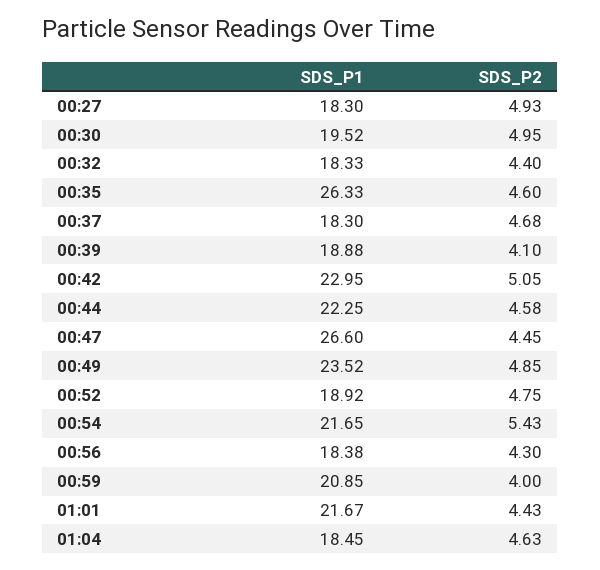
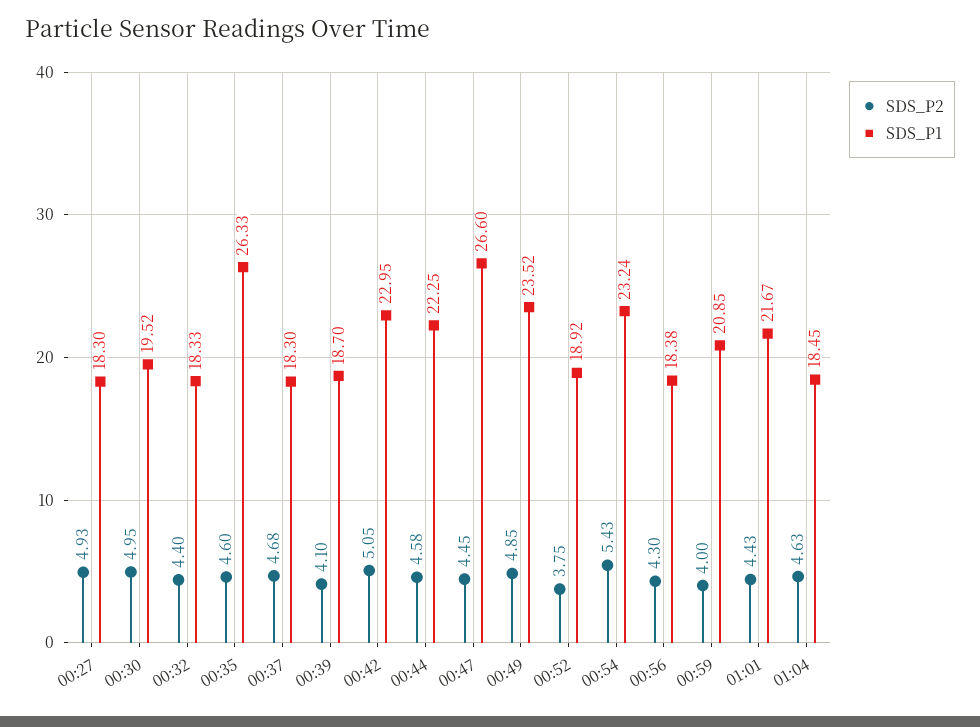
SDS_P1, 00:39: 18.88 -> 18.7
SDS_P2, 00:52: 4.75 -> 3.75
SDS_P1, 00:54: 21.65 -> 23.24

